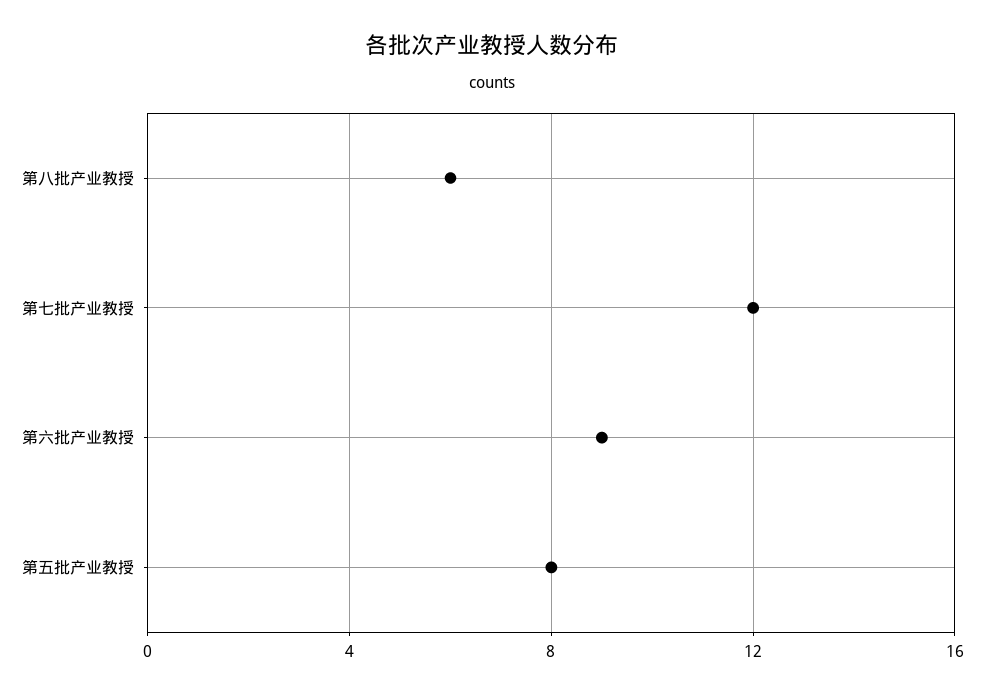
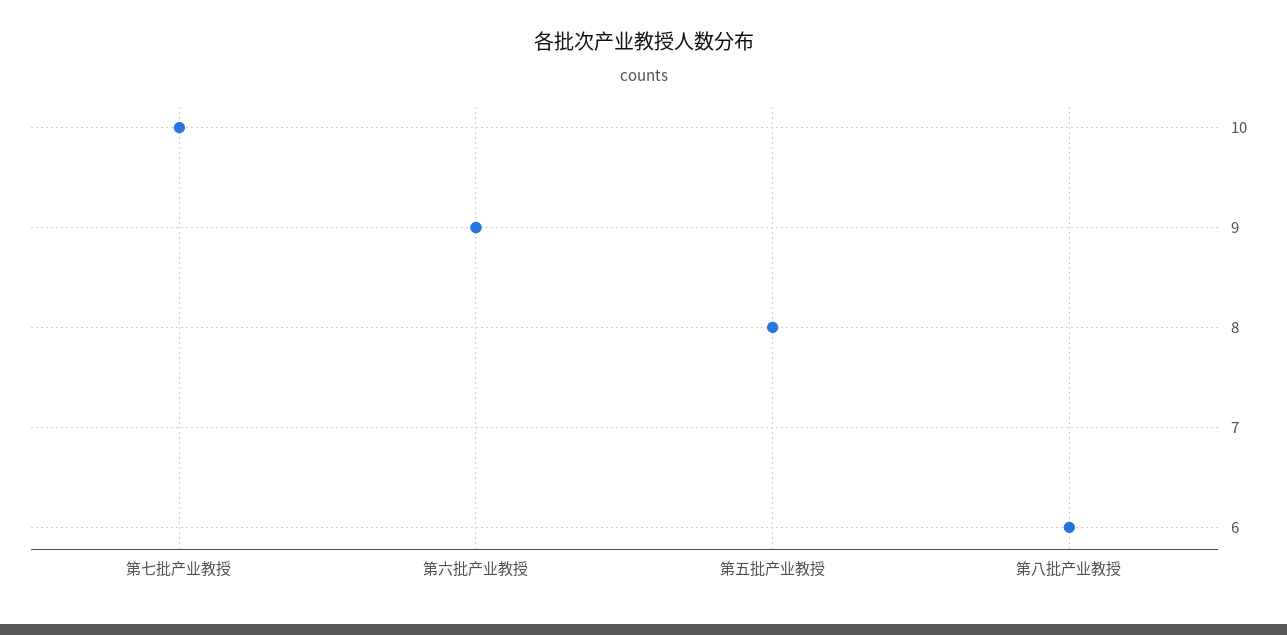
第七批产业教授: 12 -> 10

